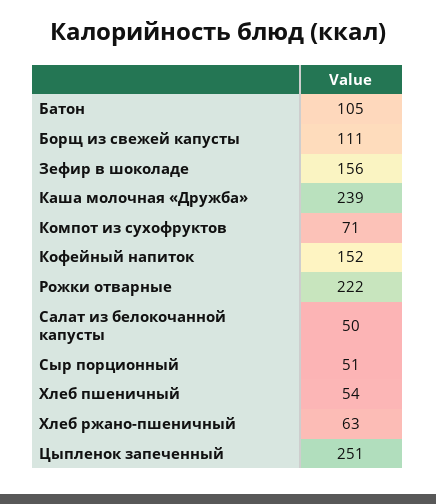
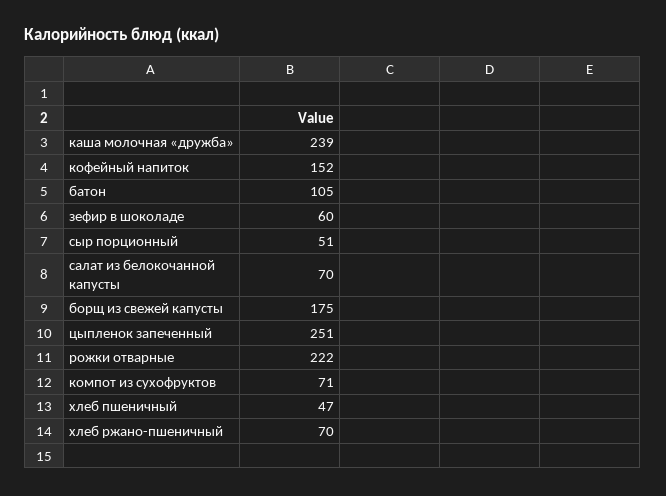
Борщ из свежей капусты: 111 -> 175
Зефир в шоколаде: 156 -> 60
Салат из белокочанной капусты: 50 -> 70
Хлеб пшеничный: 54 -> 47
Хлеб ржано-пшеничный: 63 -> 70

